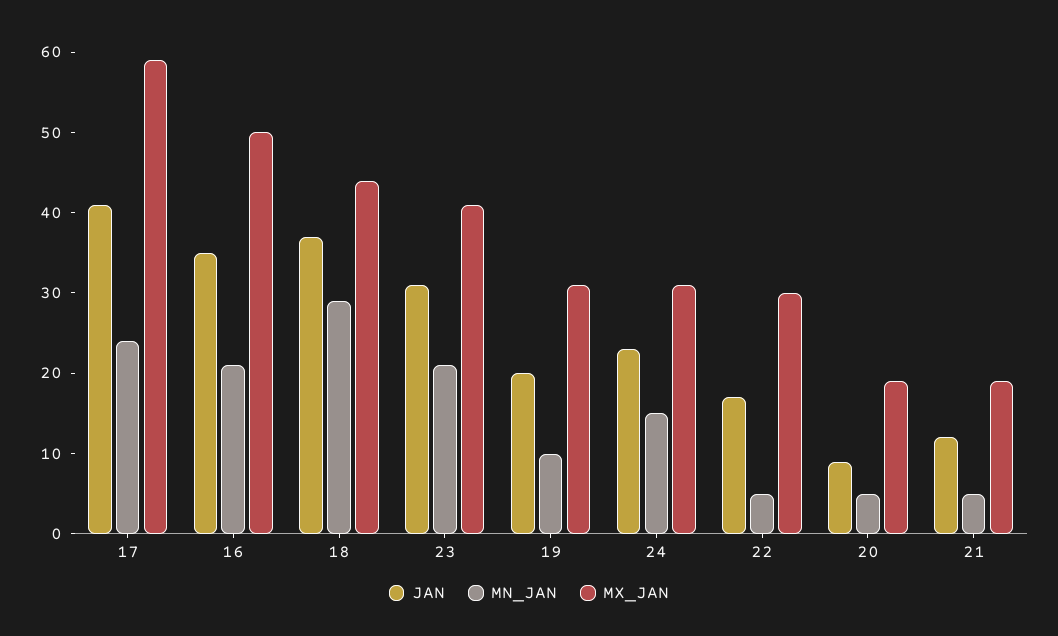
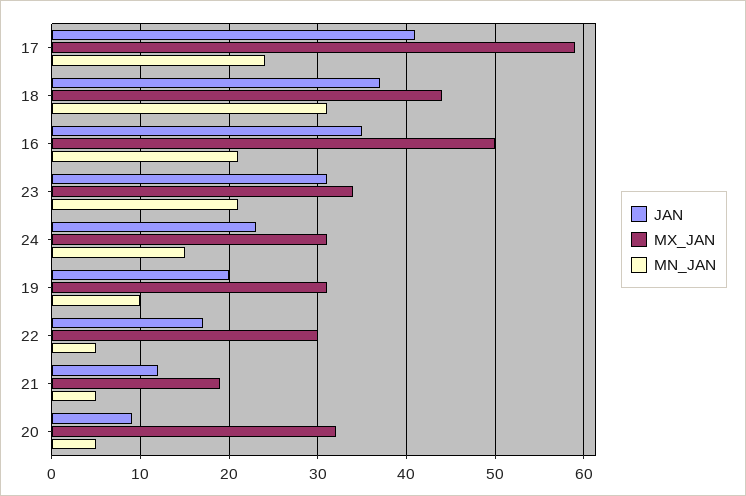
MN_JAN, 18: 29 -> 31
MX_JAN, 23: 41 -> 34
MX_JAN, 20: 19 -> 32

